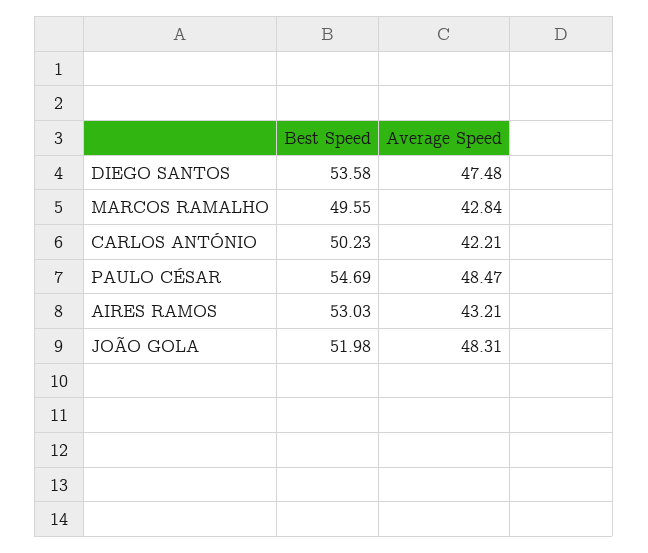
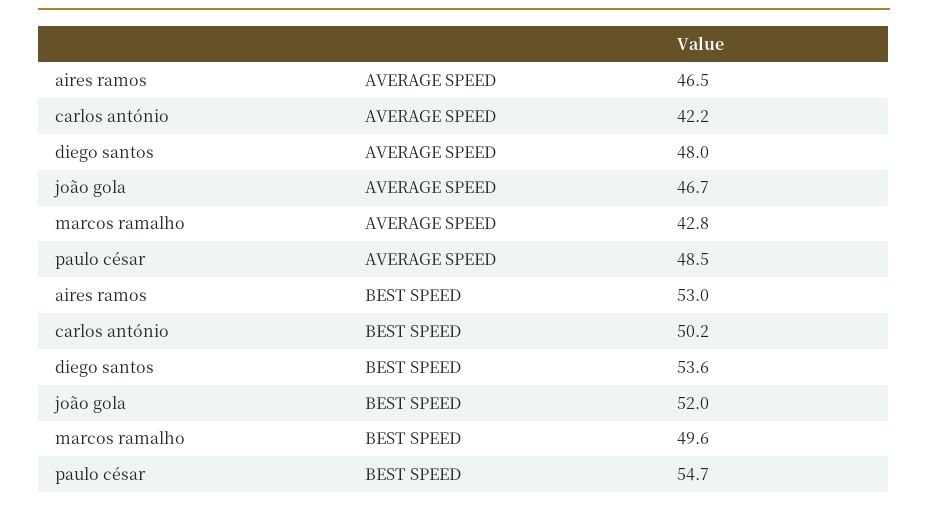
Average Speed, DIEGO SANTOS: 47.48 -> 48
Average Speed, AIRES RAMOS: 43.21 -> 46.5
Average Speed, JOÃO GOLA: 48.31 -> 46.7

